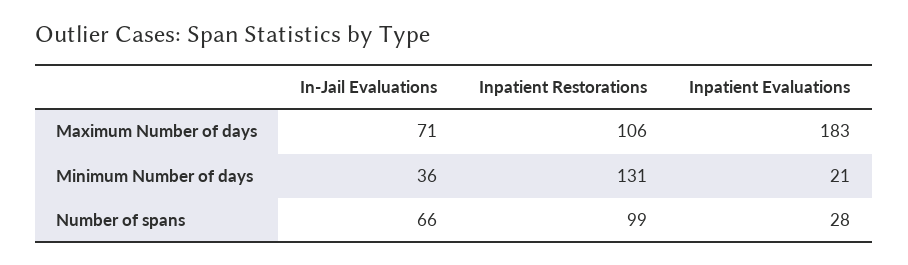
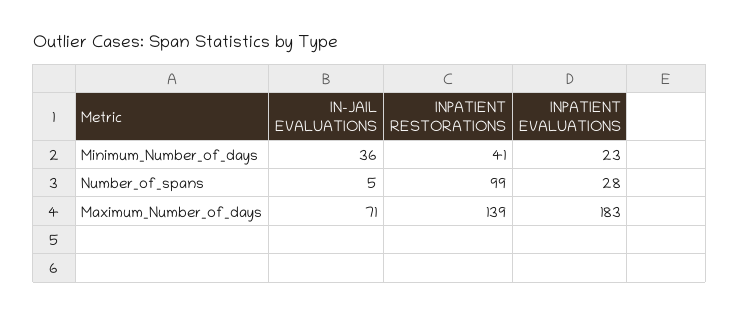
Inpatient Restorations, Maximum Number of days: 106 -> 139
Inpatient Restorations, Minimum Number of days: 131 -> 41
Inpatient Evaluations, Minimum Number of days: 21 -> 23
In-Jail Evaluations, Number of spans: 66 -> 5

